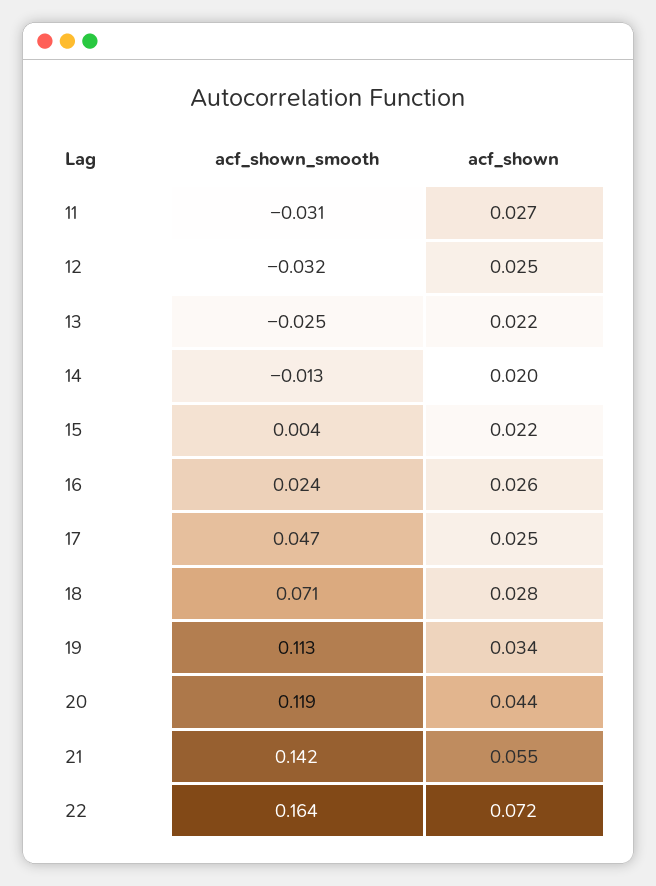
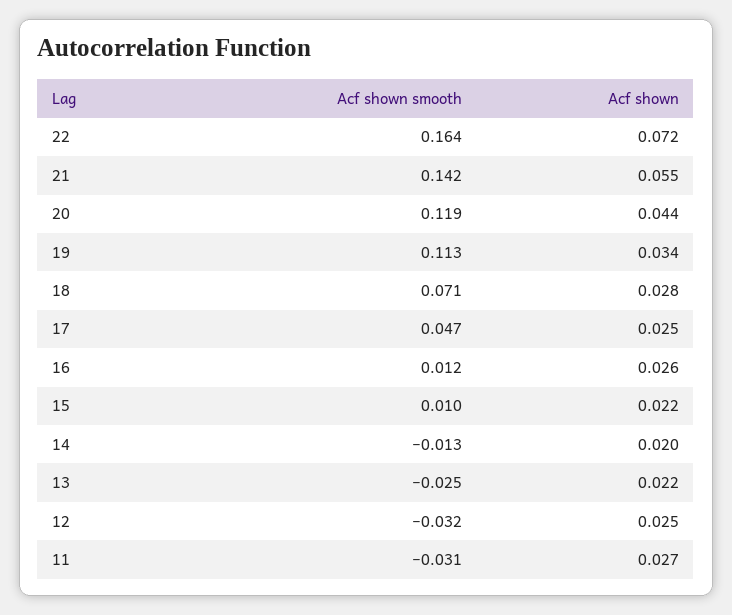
acf_shown_smooth, 15: 0.004 -> 0.01
acf_shown_smooth, 16: 0.024 -> 0.012

